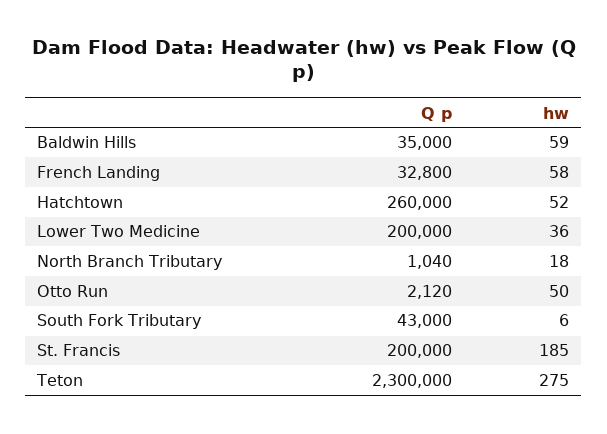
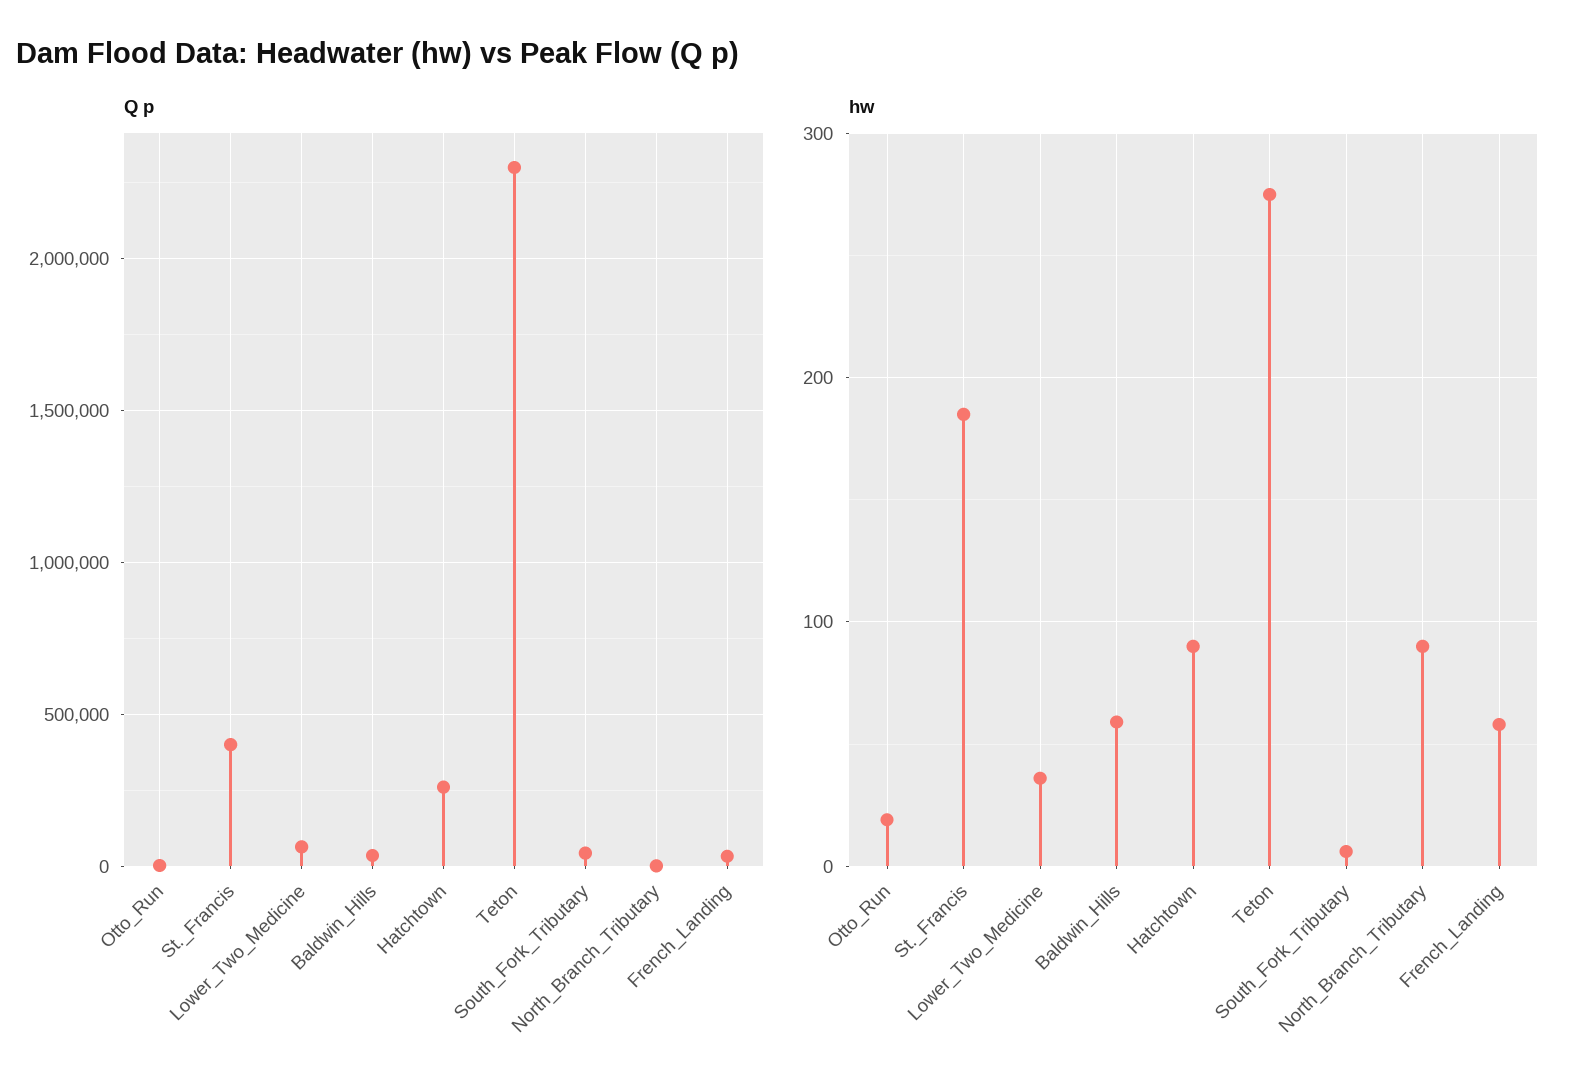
hw, Hatchtown: 52 -> 90
Q p, Lower Two Medicine: 200000 -> 50000
hw, North Branch Tributary: 18 -> 90
hw, Otto Run: 50 -> 20
Q p, St. Francis: 200000 -> 400000

